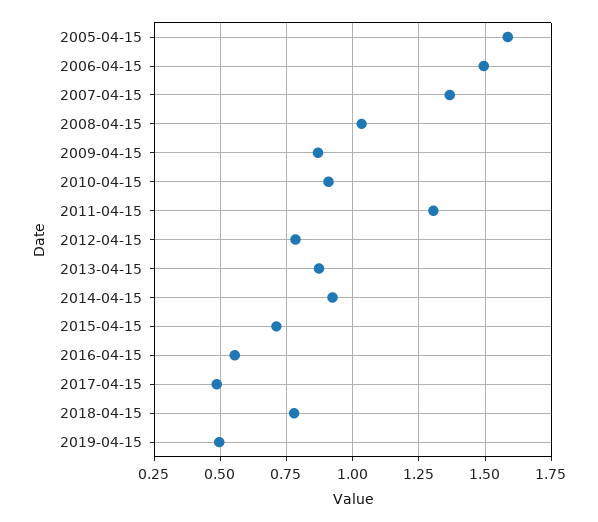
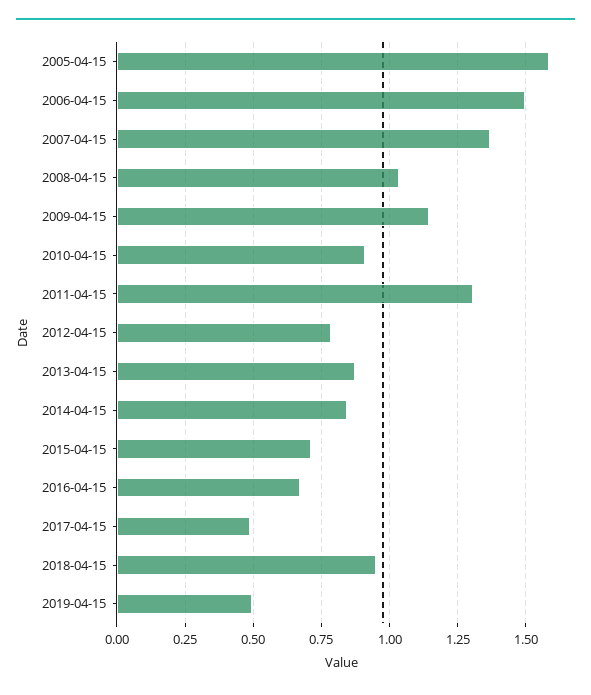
2009-04-15: 0.875 -> 1.15
2014-04-15: 0.925 -> 0.85
2016-04-15: 0.55 -> 0.675
2018-04-15: 0.775 -> 0.95

